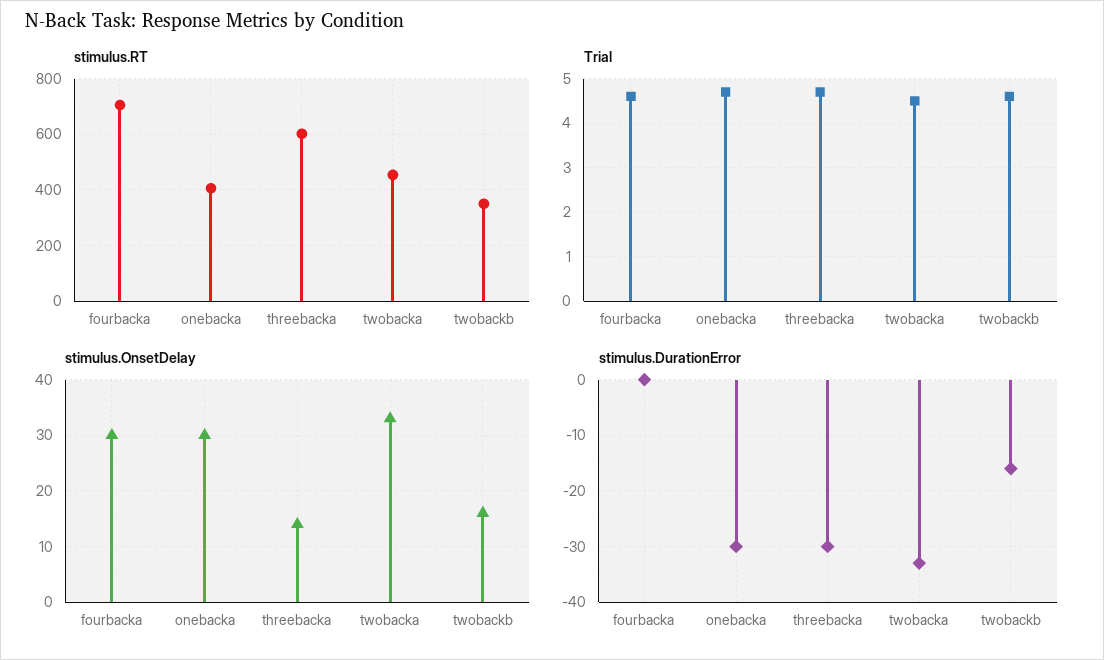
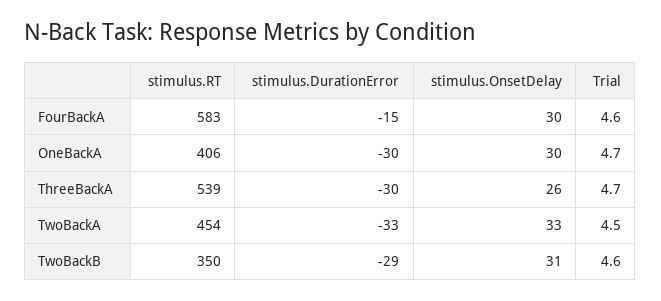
stimulus.RT, fourbacka: 700 -> 583
stimulus.RT, threebacka: 600 -> 539
stimulus.OnsetDelay, threebacka: 15 -> 26
stimulus.OnsetDelay, twobackb: 15 -> 31
stimulus.DurationError, fourbacka: 0 -> -15
stimulus.DurationError, twobackb: -15 -> -29

